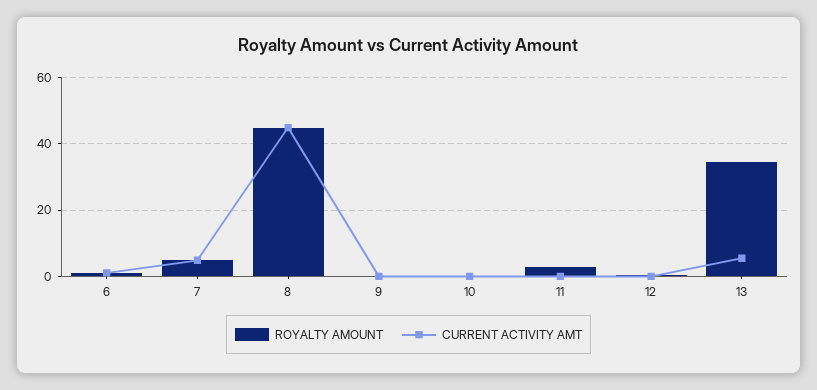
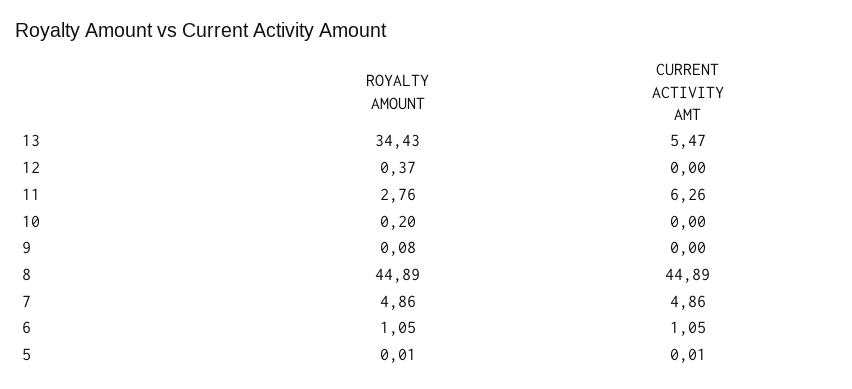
CURRENT ACTIVITY AMT, 11: 0 -> 6.26
ROYALTY AMOUNT, 5: none -> 0.01
CURRENT ACTIVITY AMT, 5: none -> 0.01

